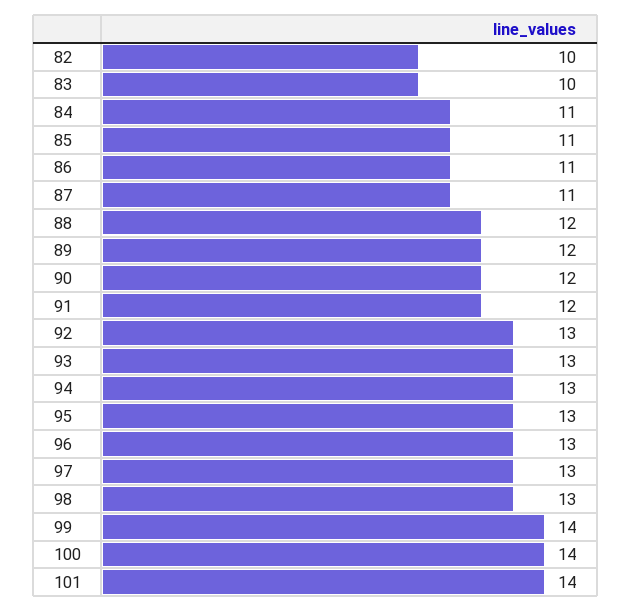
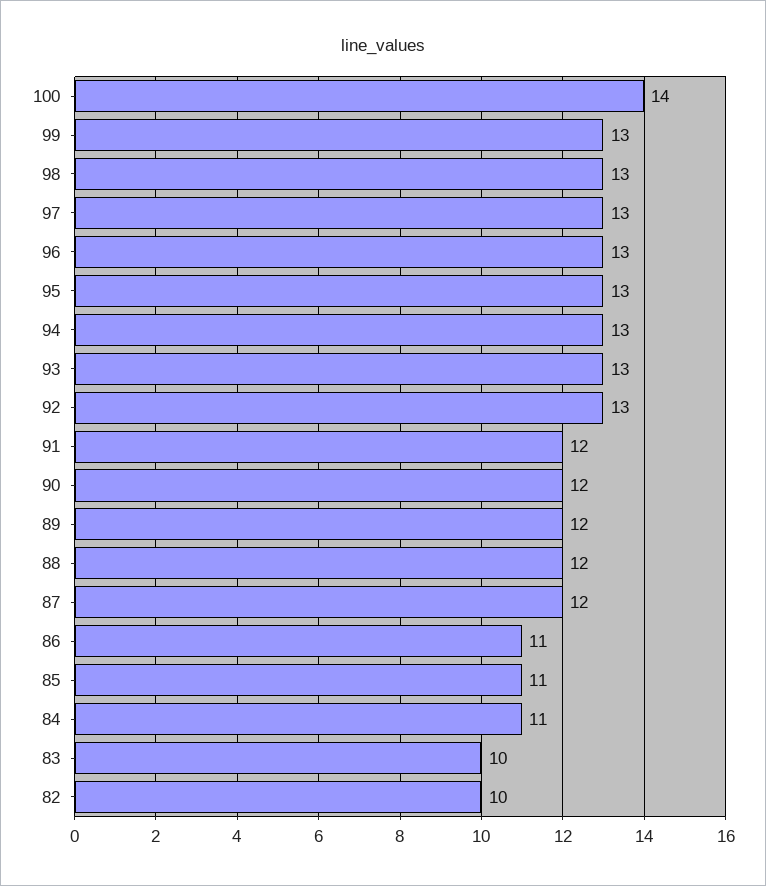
87: 11 -> 12
99: 14 -> 13
101: 14 -> none

